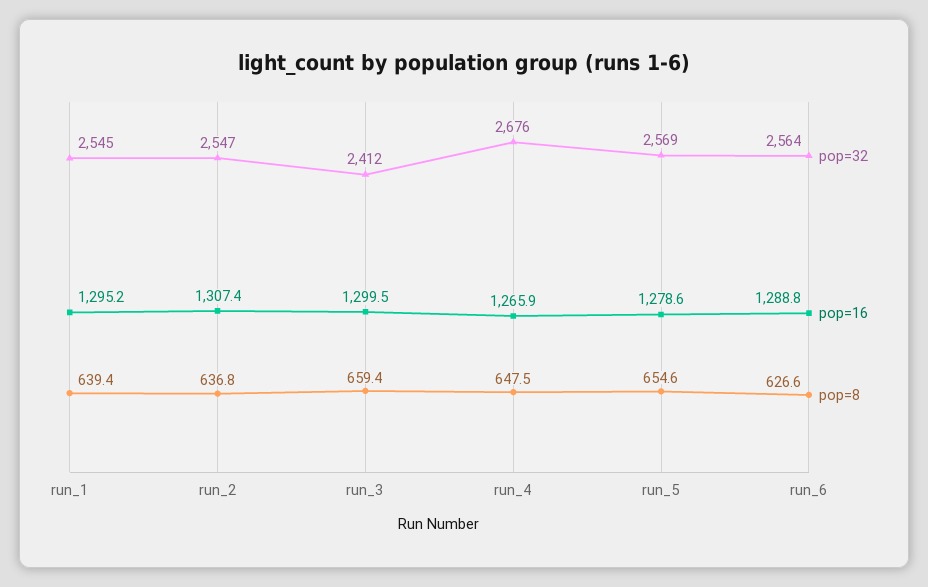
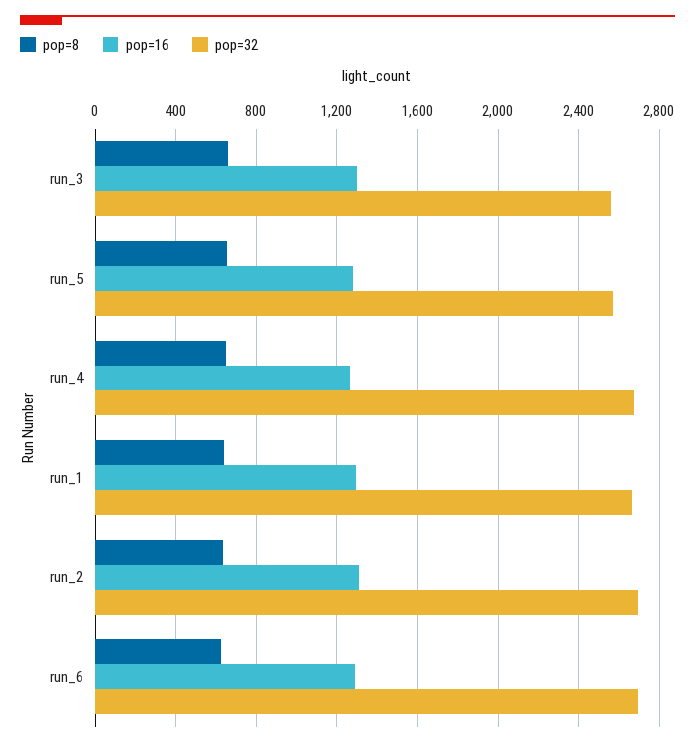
pop=32, run_1: 2545 -> 2650
pop=32, run_2: 2547 -> 2700
pop=32, run_3: 2412 -> 2550
pop=32, run_6: 2564 -> 2700

